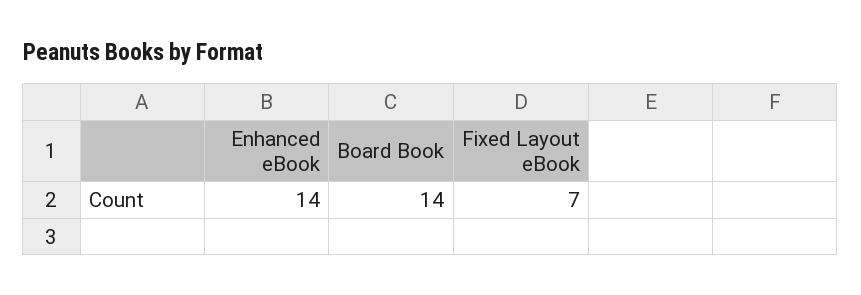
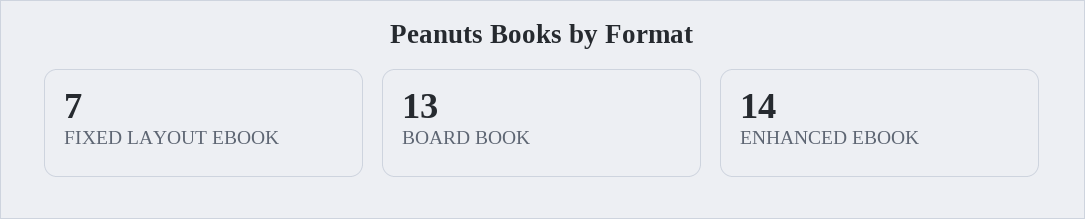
Board Book: 14 -> 13

